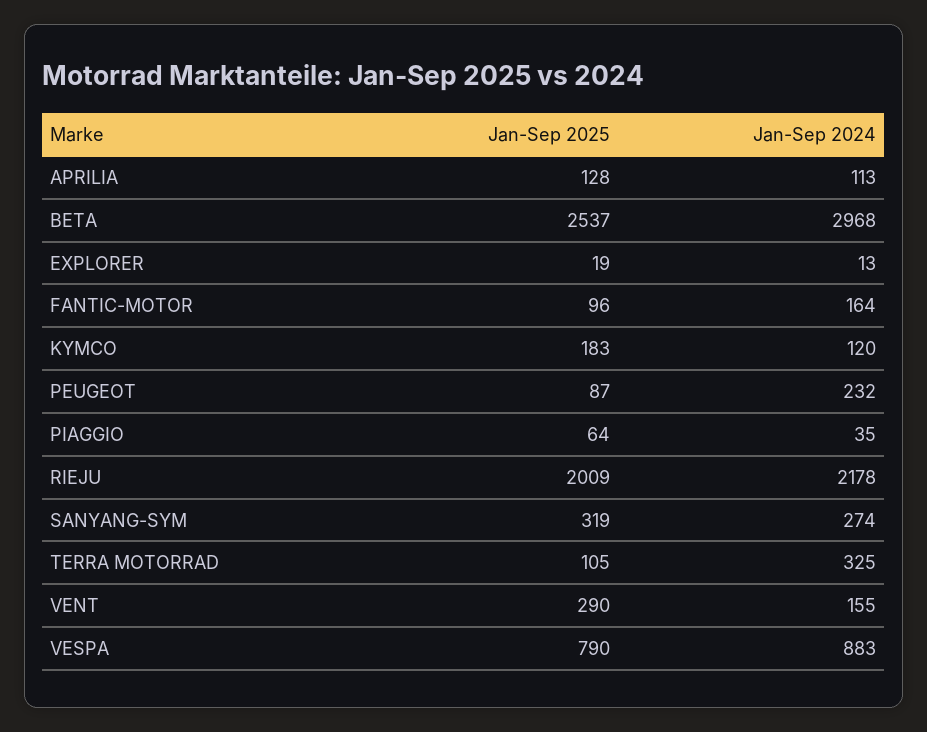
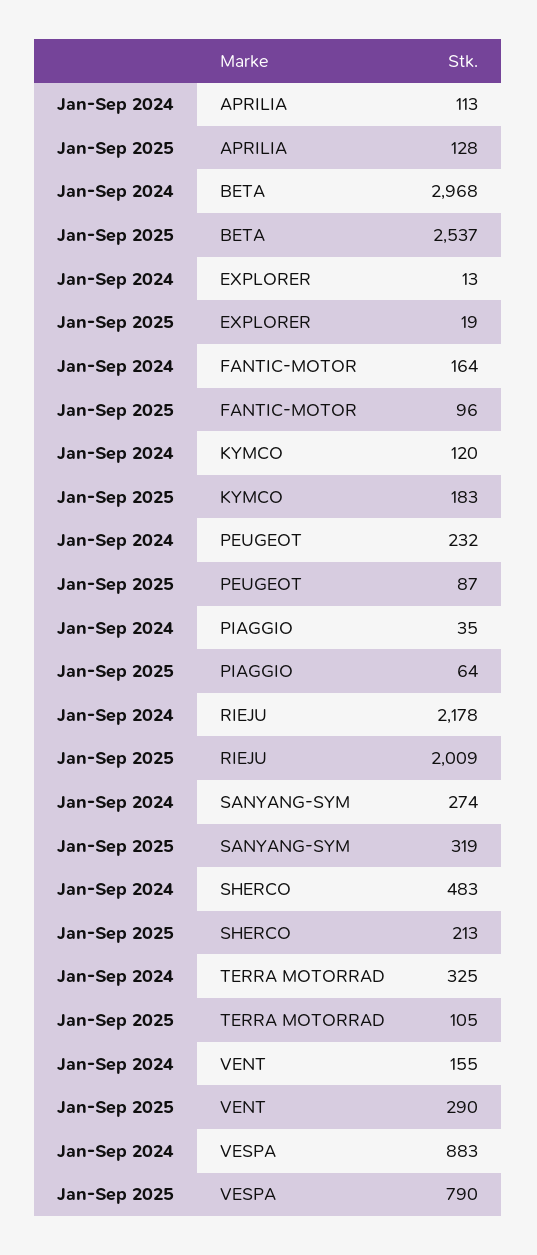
Jan-Sep 2024, SHERCO: none -> 483
Jan-Sep 2025, SHERCO: none -> 213

